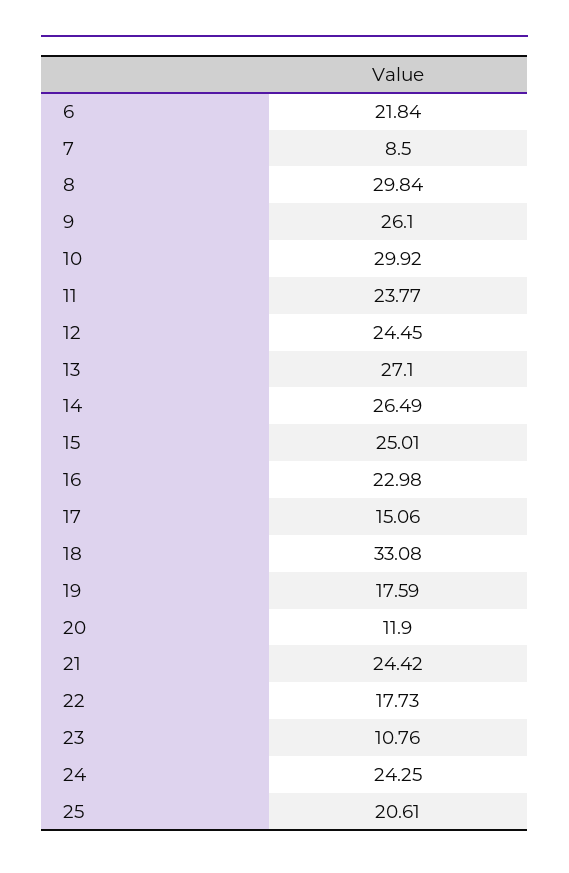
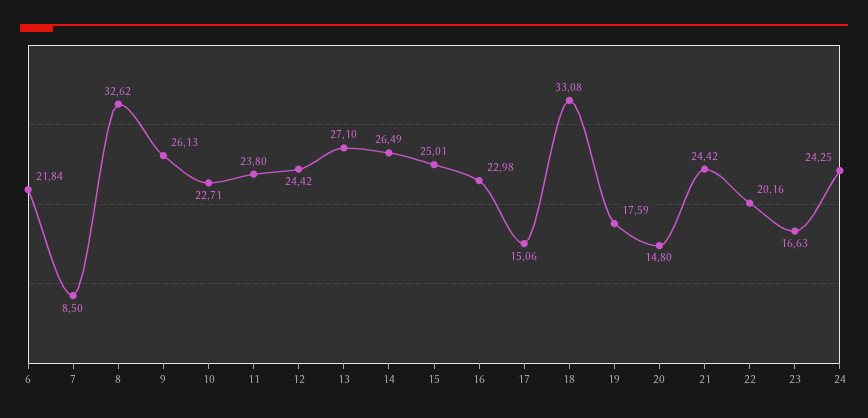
8: 29.84 -> 32.62
9: 26.1 -> 26.13
10: 29.92 -> 22.71
11: 23.77 -> 23.8
12: 24.45 -> 24.42
20: 11.9 -> 14.8
22: 17.73 -> 20.16
23: 10.76 -> 16.63
25: 20.61 -> none

